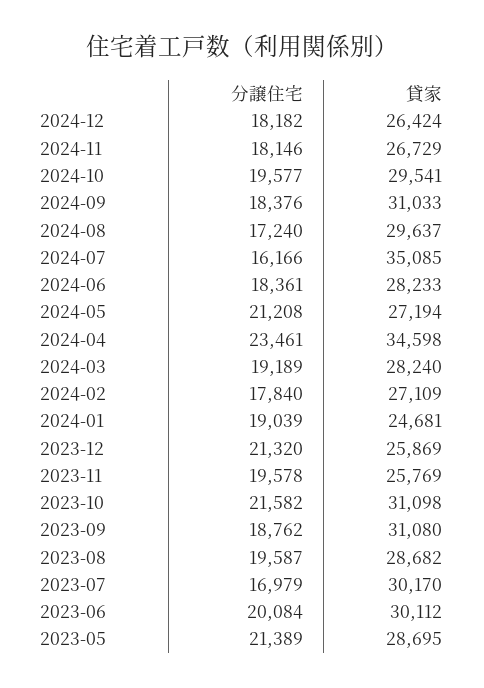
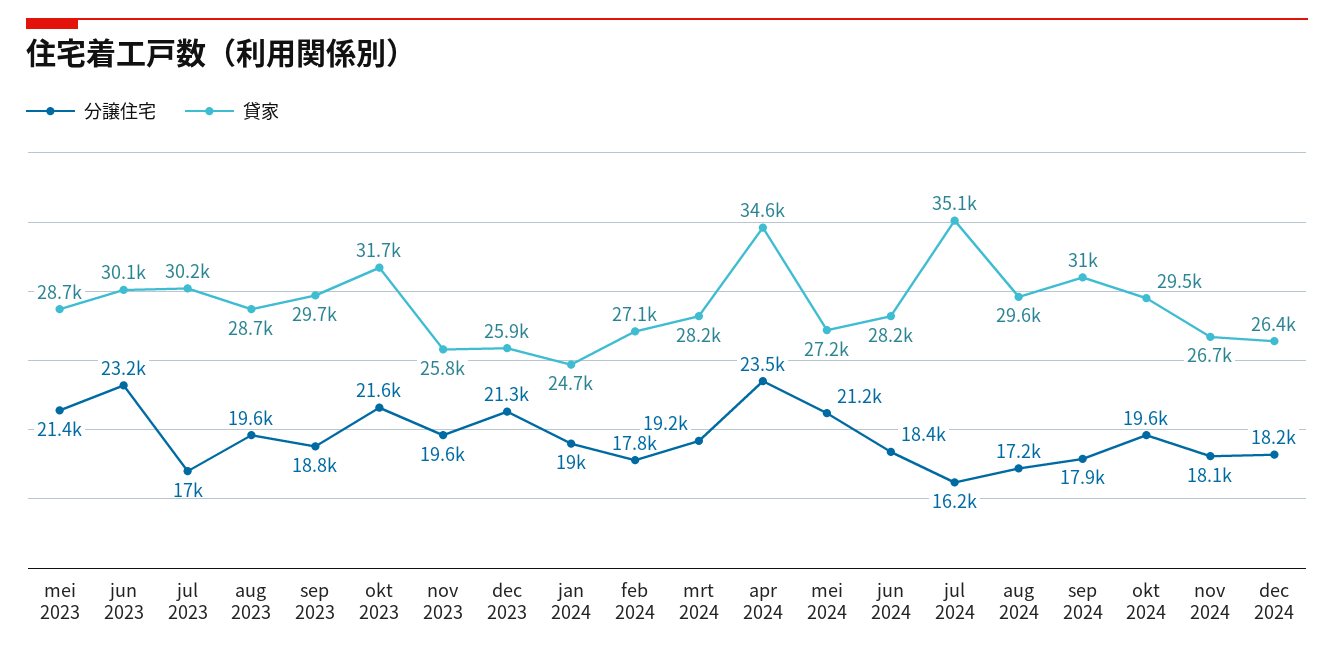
分譲住宅, 2024-09: 18376 -> 17900
貸家, 2023-10: 31098 -> 31700
貸家, 2023-09: 31080 -> 29700
分譲住宅, 2023-06: 20084 -> 23200

